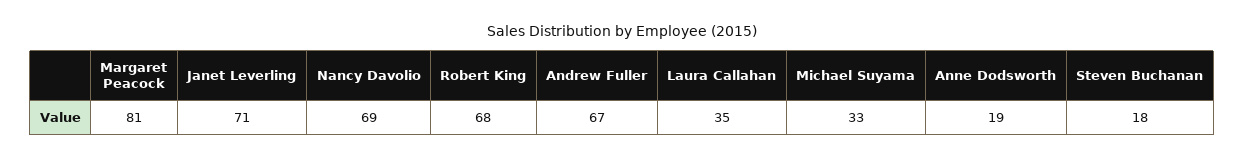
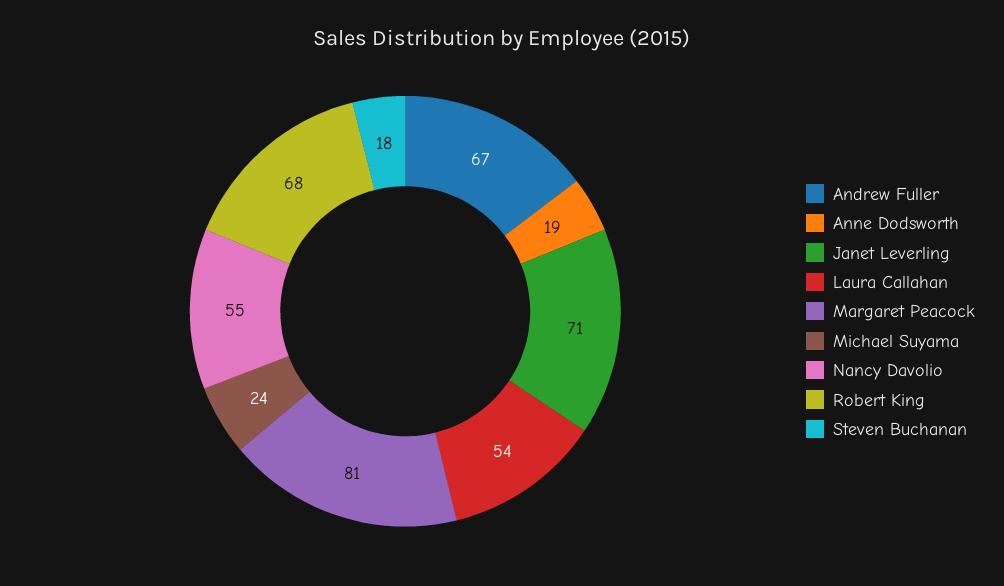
Nancy Davolio: 69 -> 55
Laura Callahan: 35 -> 54
Michael Suyama: 33 -> 24

